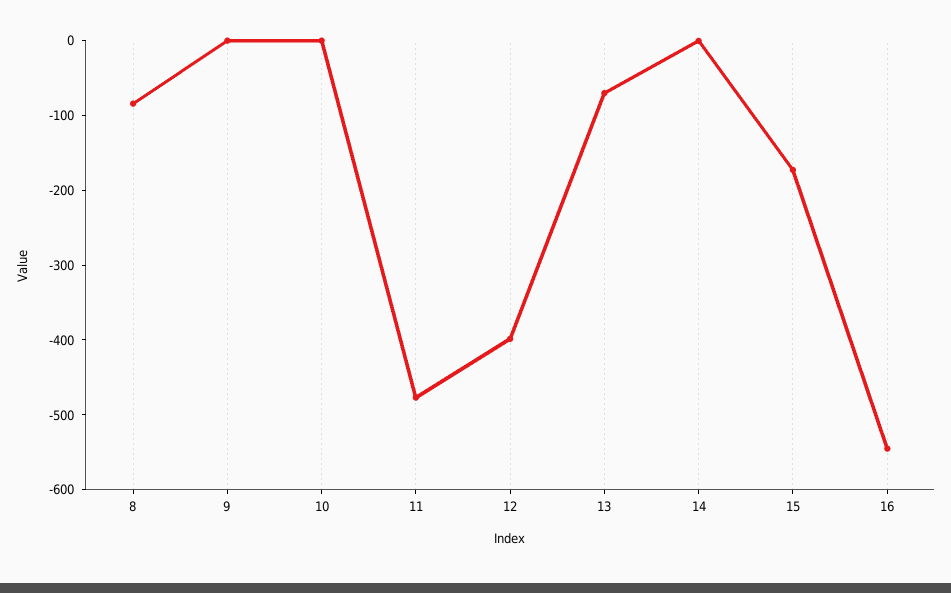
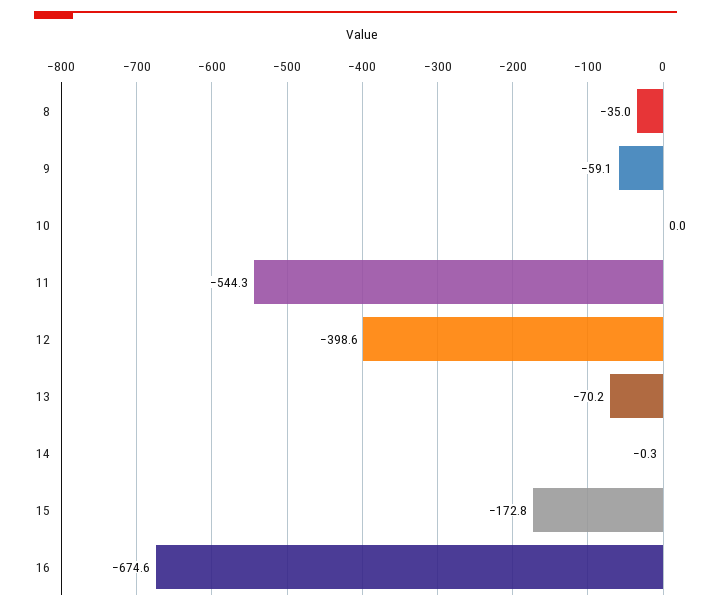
8: -80 -> -35
9: 0 -> -59.1
11: -480 -> -544.3
16: -540 -> -674.6

